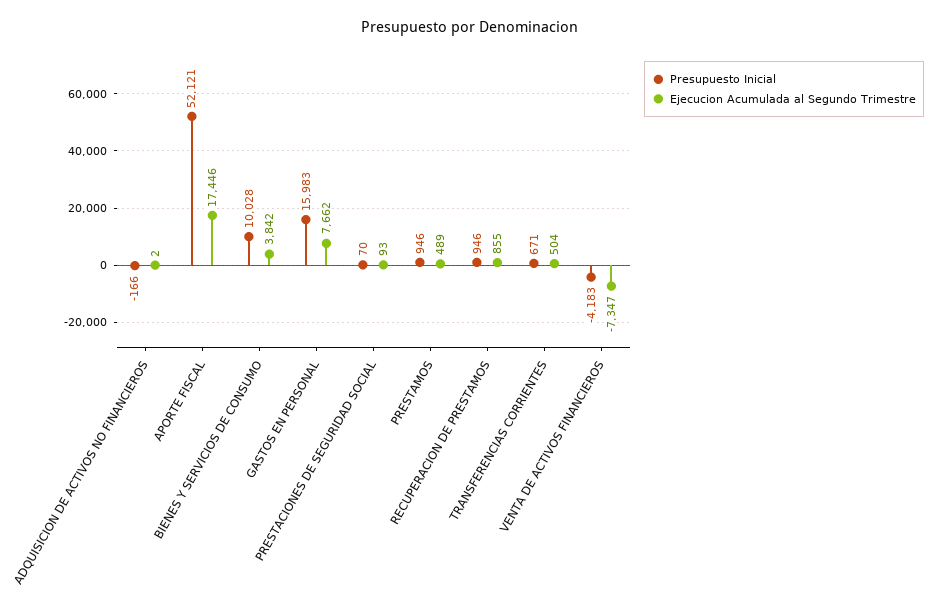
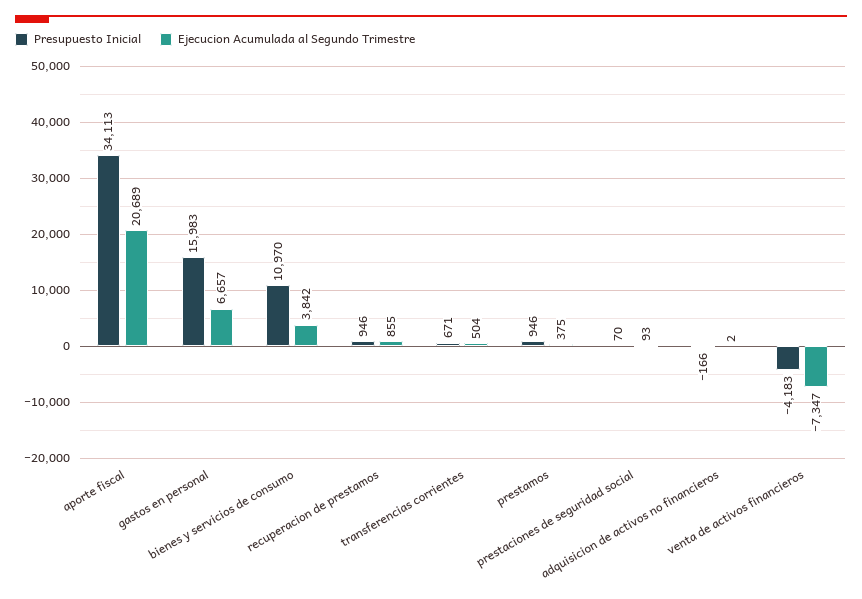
Presupuesto Inicial, APORTE FISCAL: 52121 -> 34113
Ejecucion Acumulada al Segundo Trimestre, APORTE FISCAL: 17446 -> 20689
Presupuesto Inicial, BIENES Y SERVICIOS DE CONSUMO: 10028 -> 10970
Ejecucion Acumulada al Segundo Trimestre, GASTOS EN PERSONAL: 7662 -> 6657
Ejecucion Acumulada al Segundo Trimestre, PRESTAMOS: 489 -> 375

